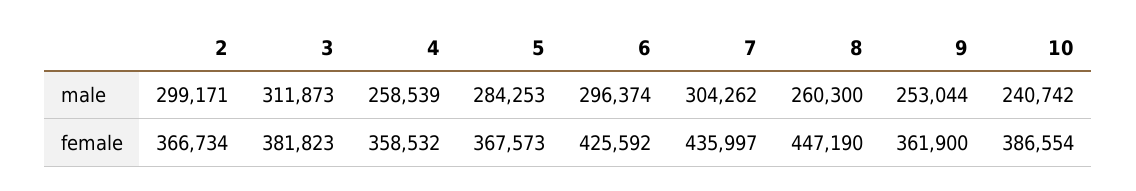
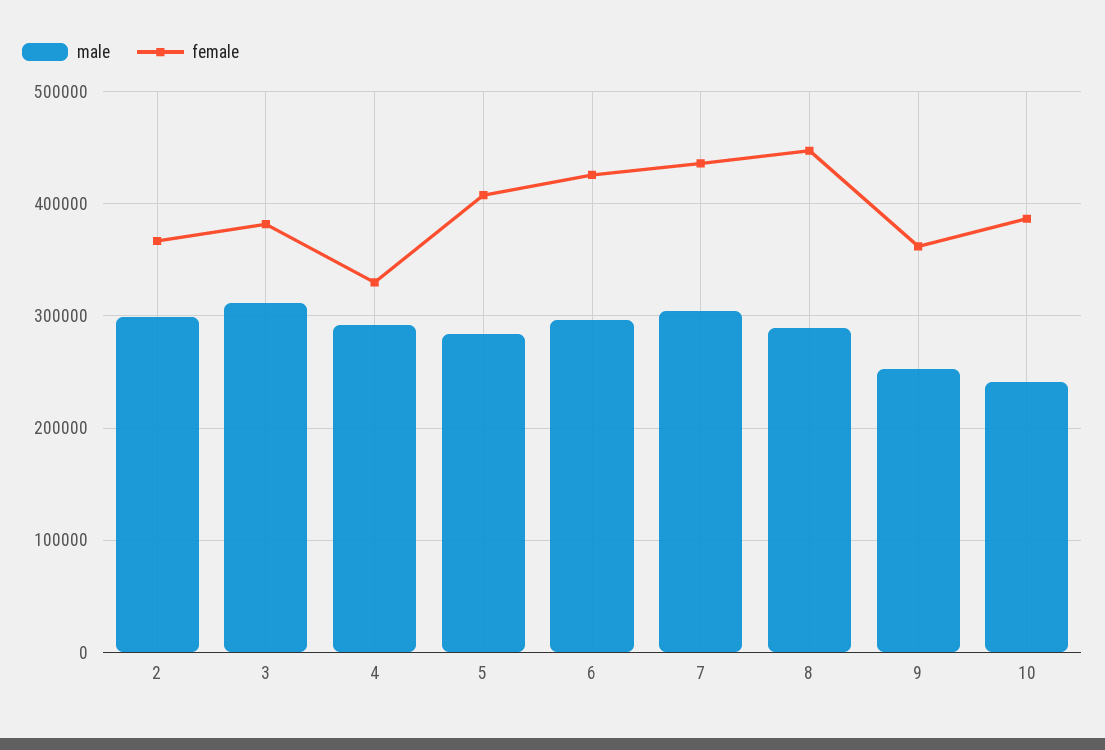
male, 4: 258539 -> 290000
male, 8: 260300 -> 290000
female, 4: 358532 -> 330000
female, 5: 367573 -> 410000

